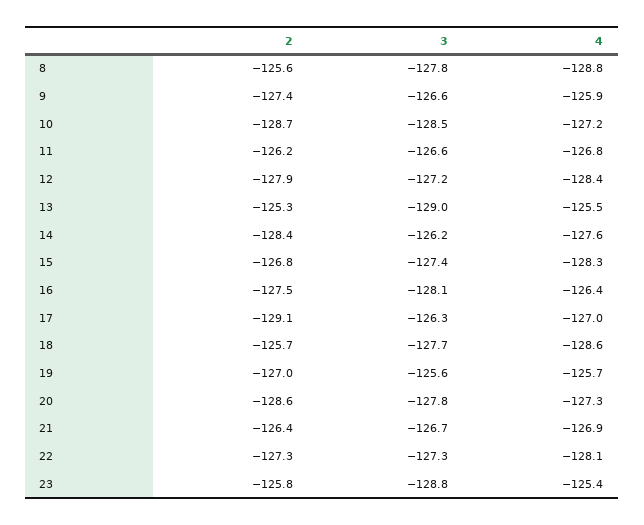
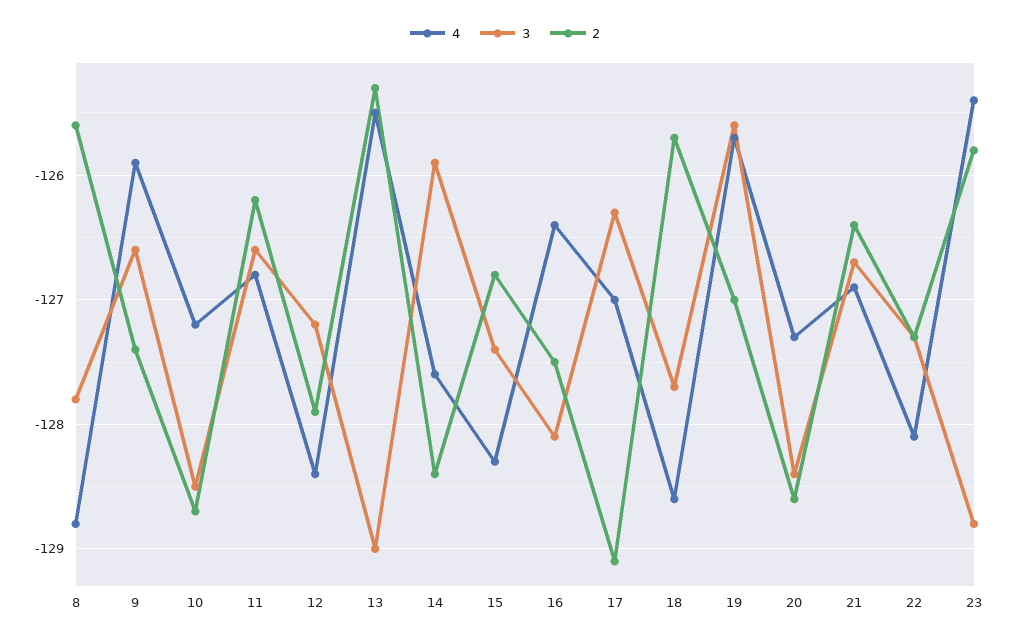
3, 14: -126.2 -> -125.9
3, 20: -127.8 -> -128.4

